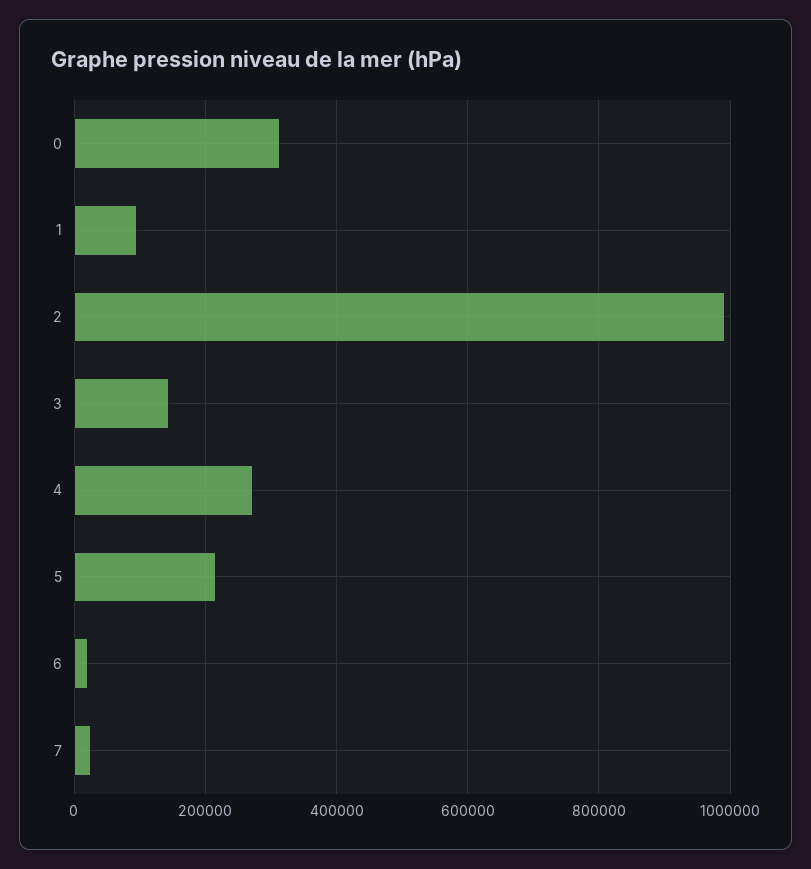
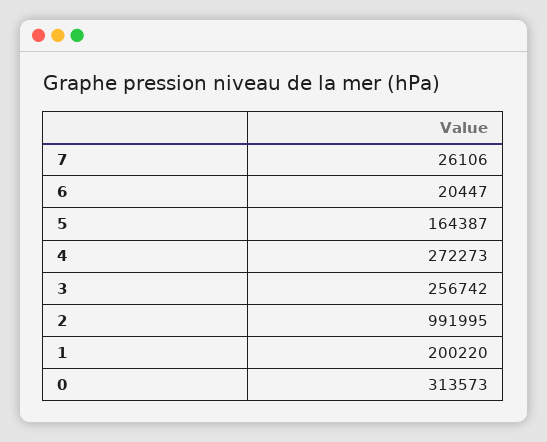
1: 100000 -> 200220
3: 140000 -> 256742
5: 220000 -> 164387

